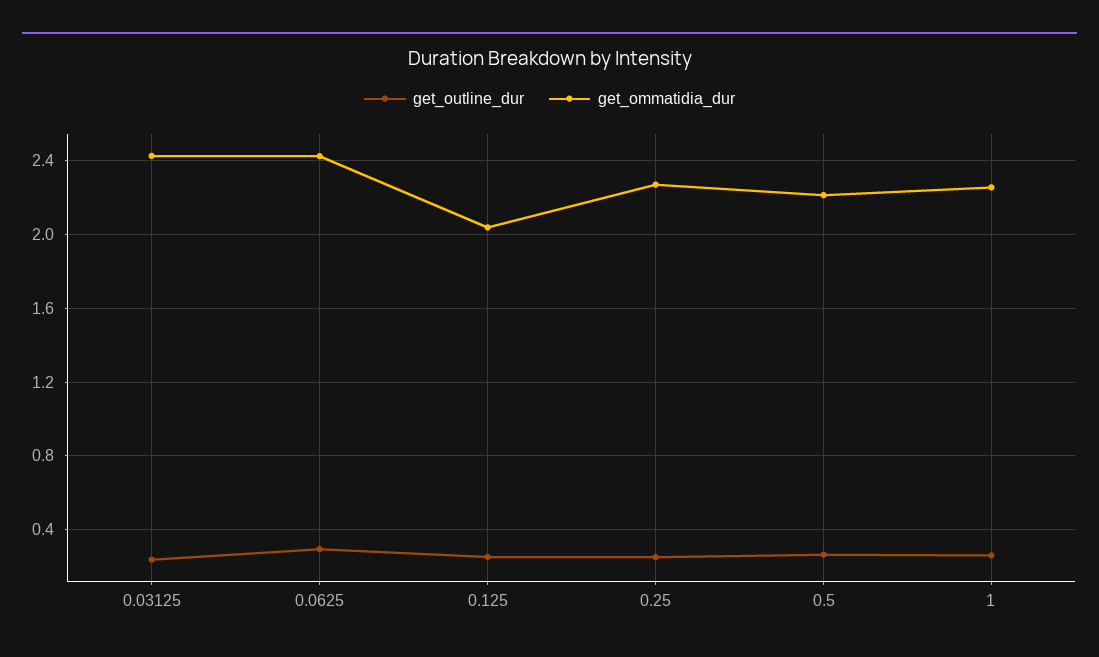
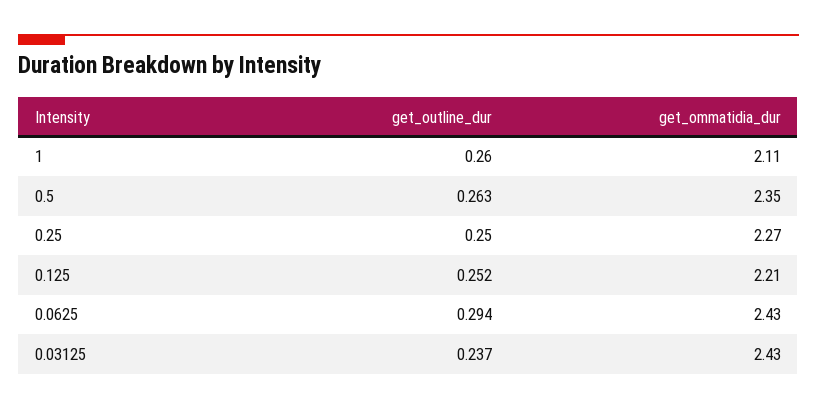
get_ommatidia_dur, 0.125: 2.05 -> 2.21
get_ommatidia_dur, 0.5: 2.2 -> 2.35
get_ommatidia_dur, 1: 2.25 -> 2.11

